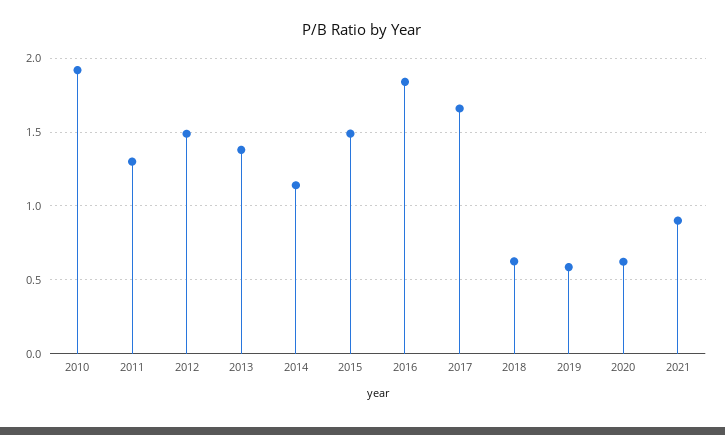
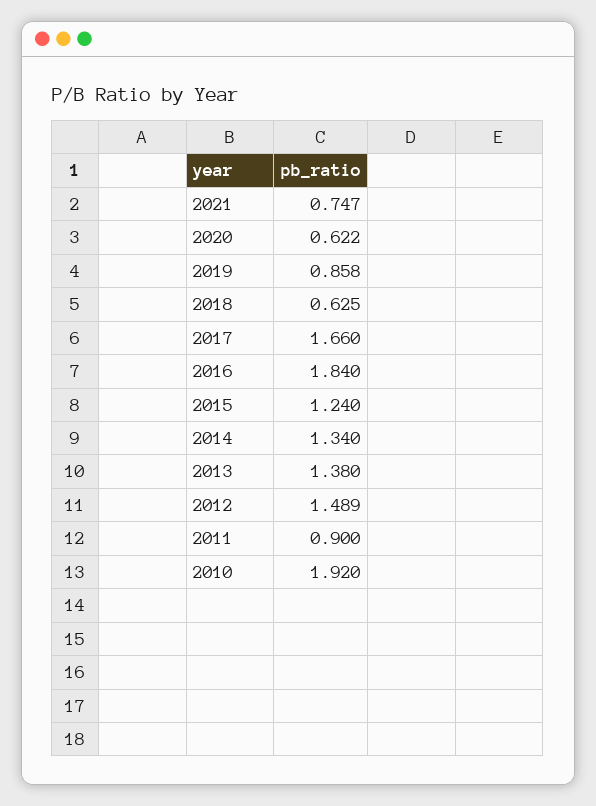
2011: 1.3 -> 0.9
2014: 1.15 -> 1.34
2015: 1.5 -> 1.24
2019: 0.6 -> 0.858
2021: 0.9 -> 0.747

